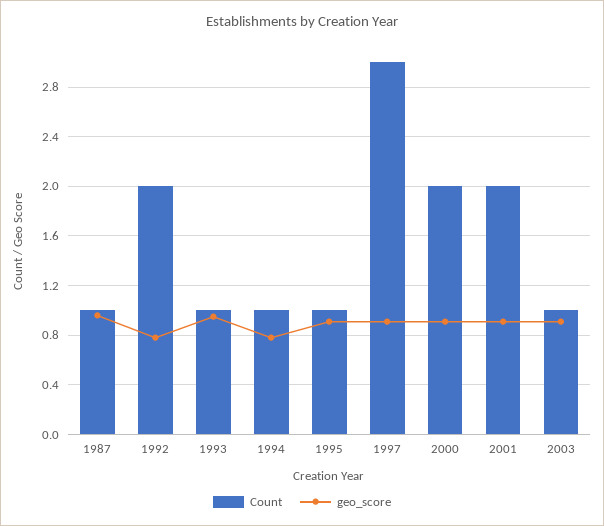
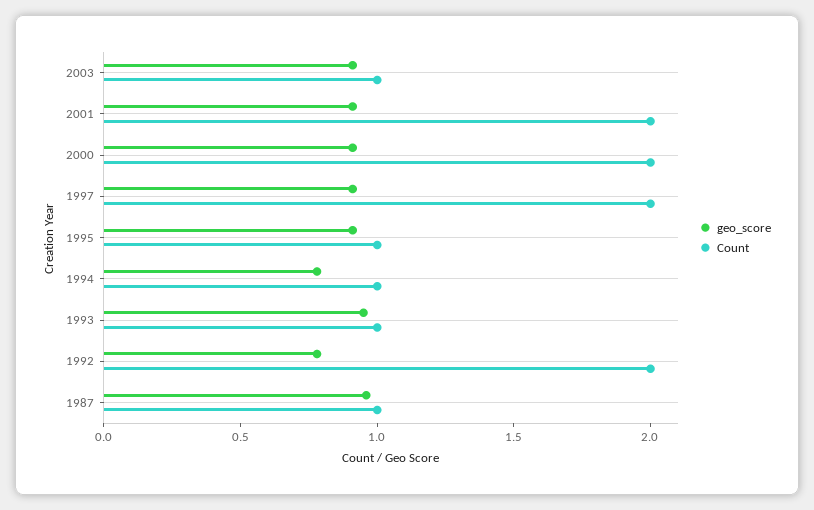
Count, 1997: 3 -> 2

